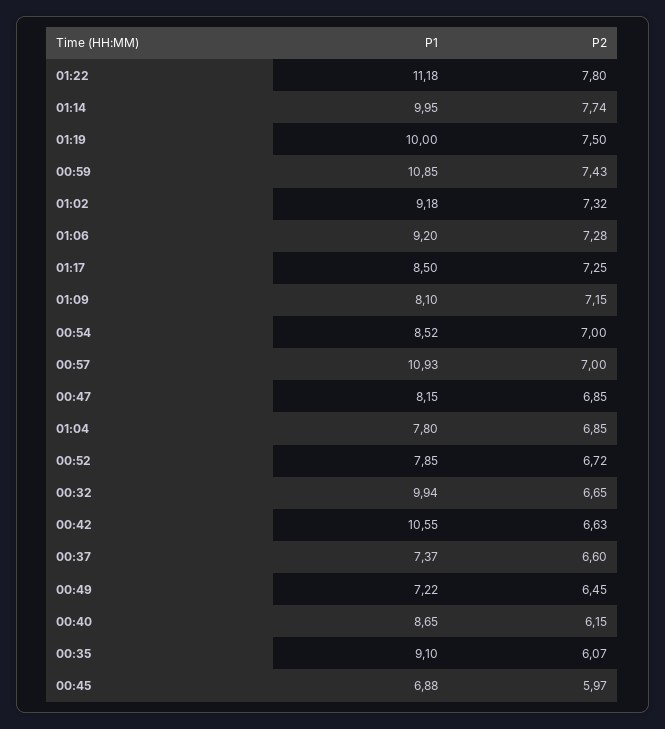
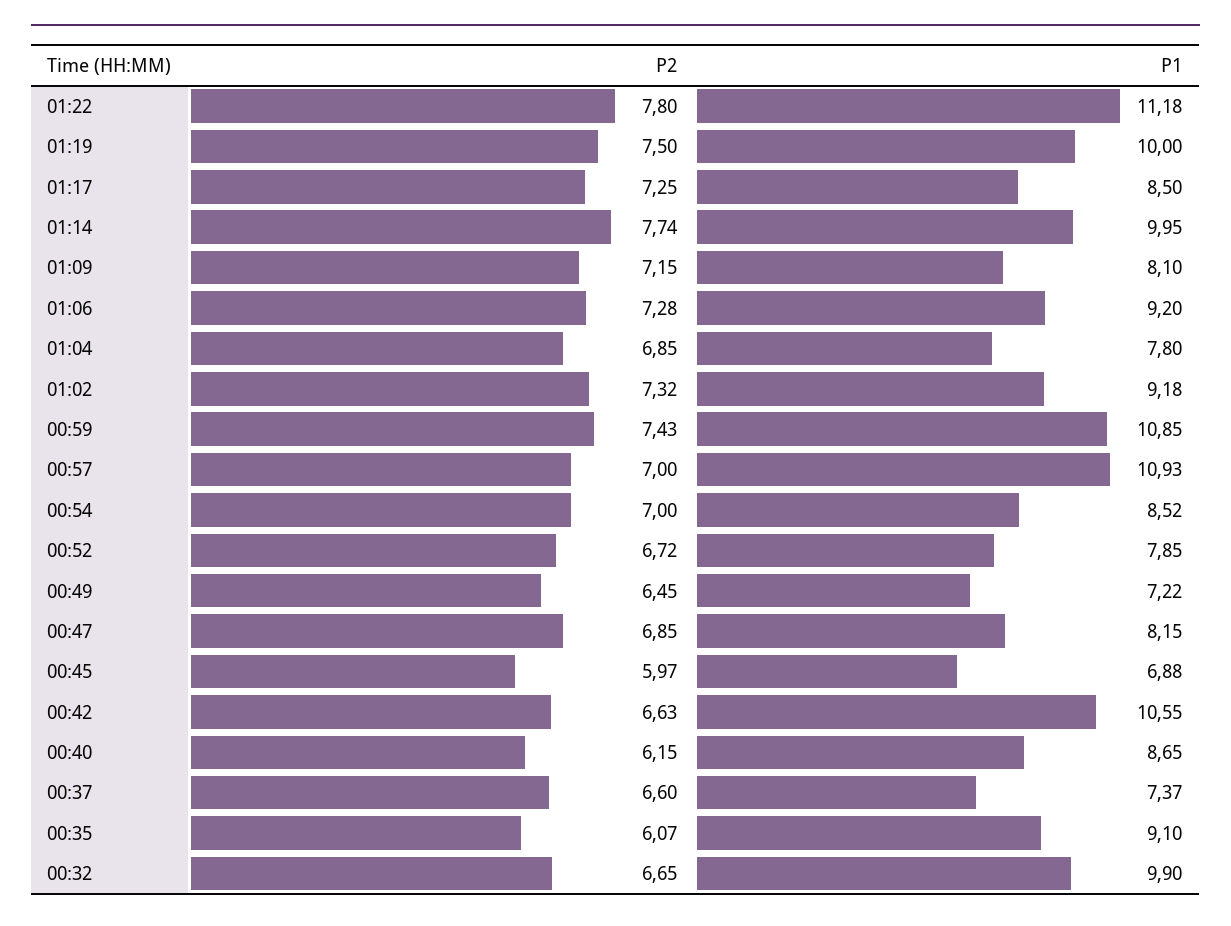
P1, 00:32: 9.94 -> 9.9

